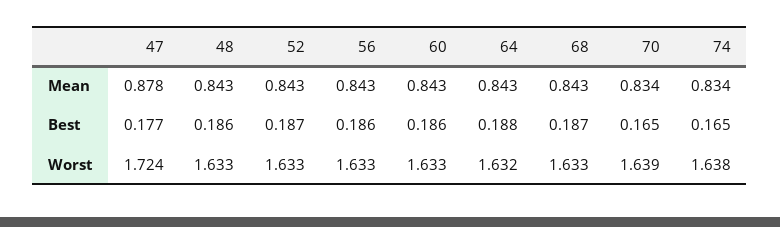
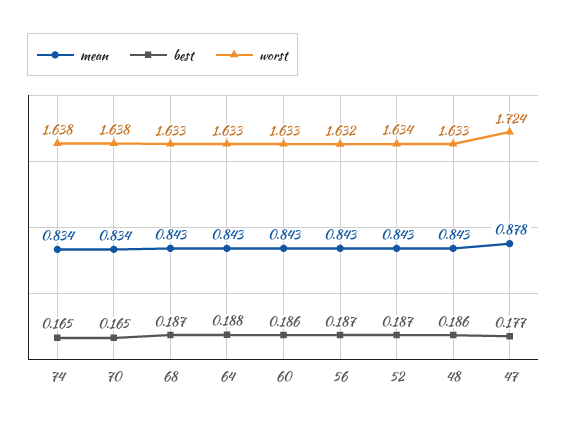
Best, 56: 0.186 -> 0.187
Worst, 52: 1.633 -> 1.634
Worst, 56: 1.633 -> 1.632
Worst, 64: 1.632 -> 1.633
Worst, 70: 1.639 -> 1.638

